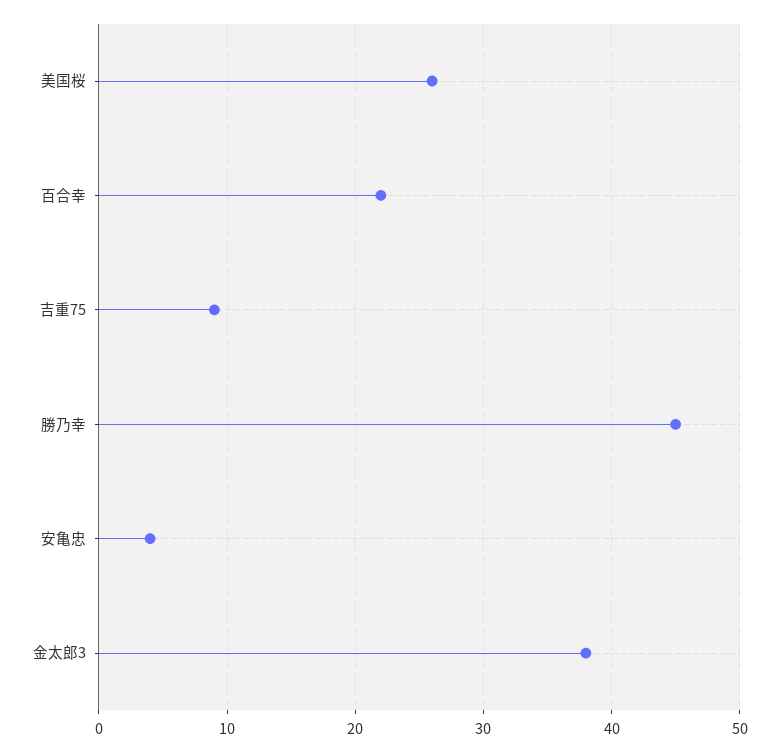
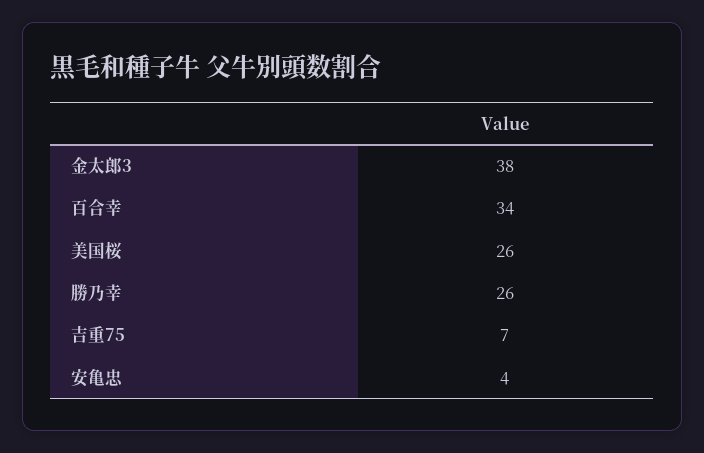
百合幸: 22 -> 34
吉重75: 9 -> 7
勝乃幸: 45 -> 26

